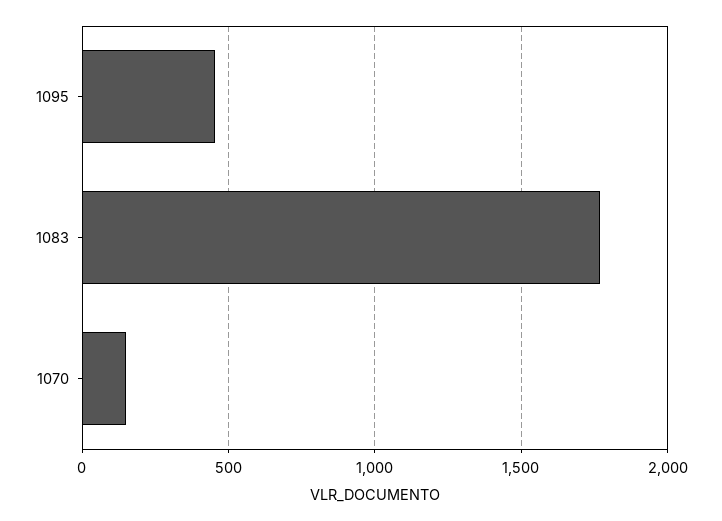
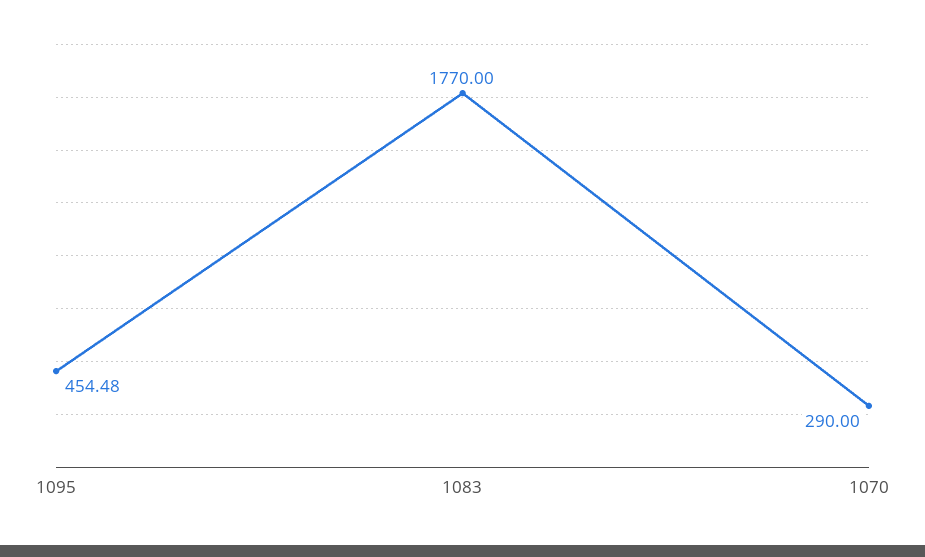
1070: 150 -> 290

